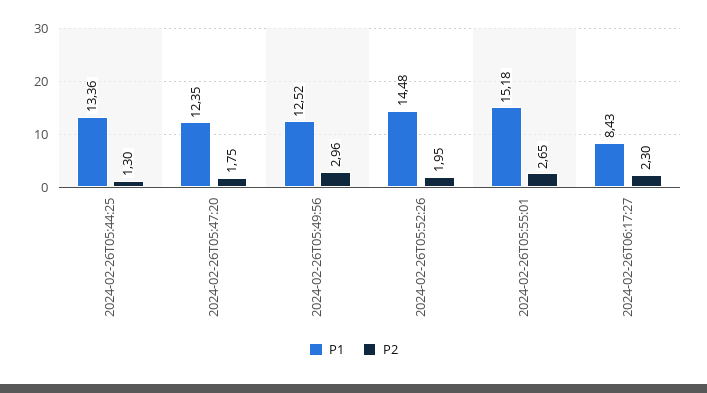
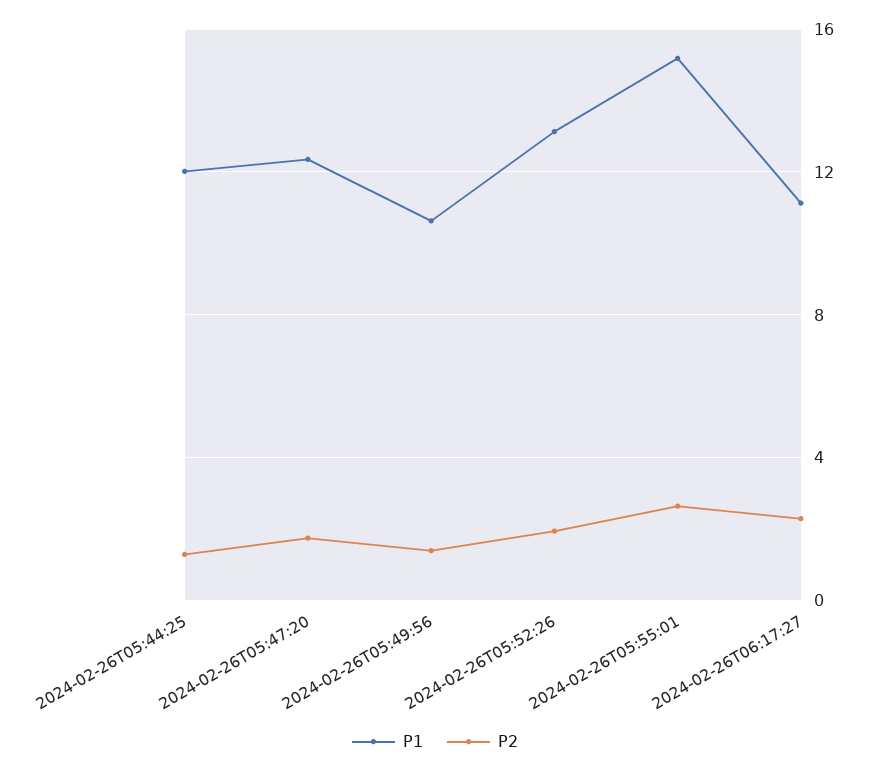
P1, 2024-02-26T05:44:25: 13.36 -> 12
P1, 2024-02-26T05:49:56: 12.52 -> 10.5
P2, 2024-02-26T05:49:56: 2.96 -> 1.5
P1, 2024-02-26T05:52:26: 14.48 -> 13
P1, 2024-02-26T06:17:27: 8.43 -> 11

